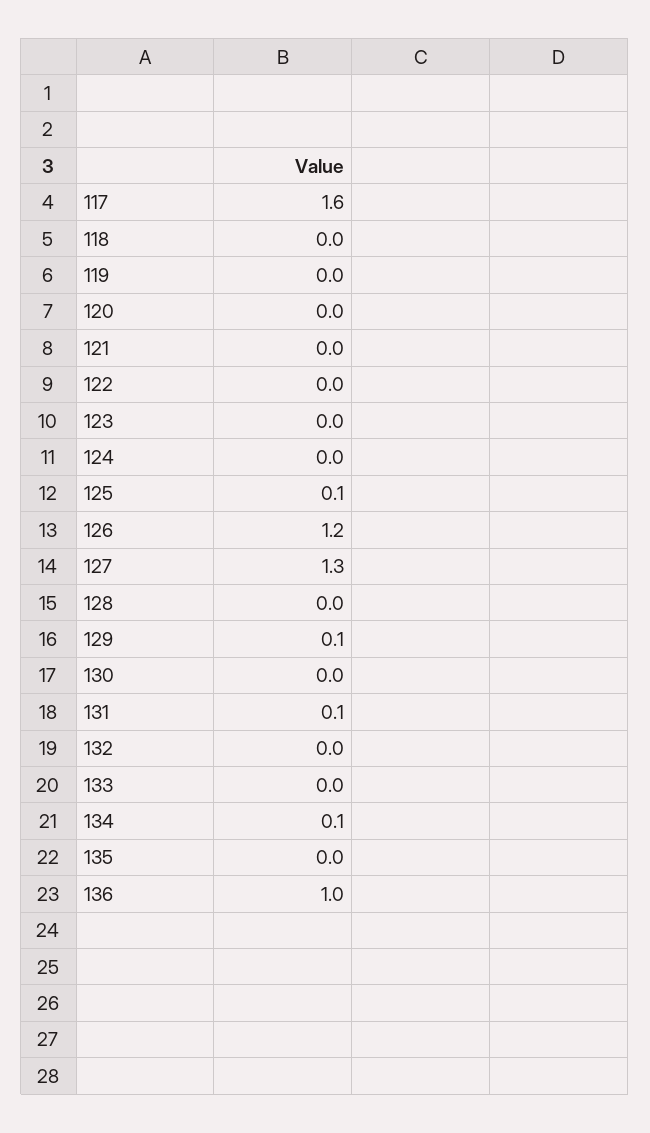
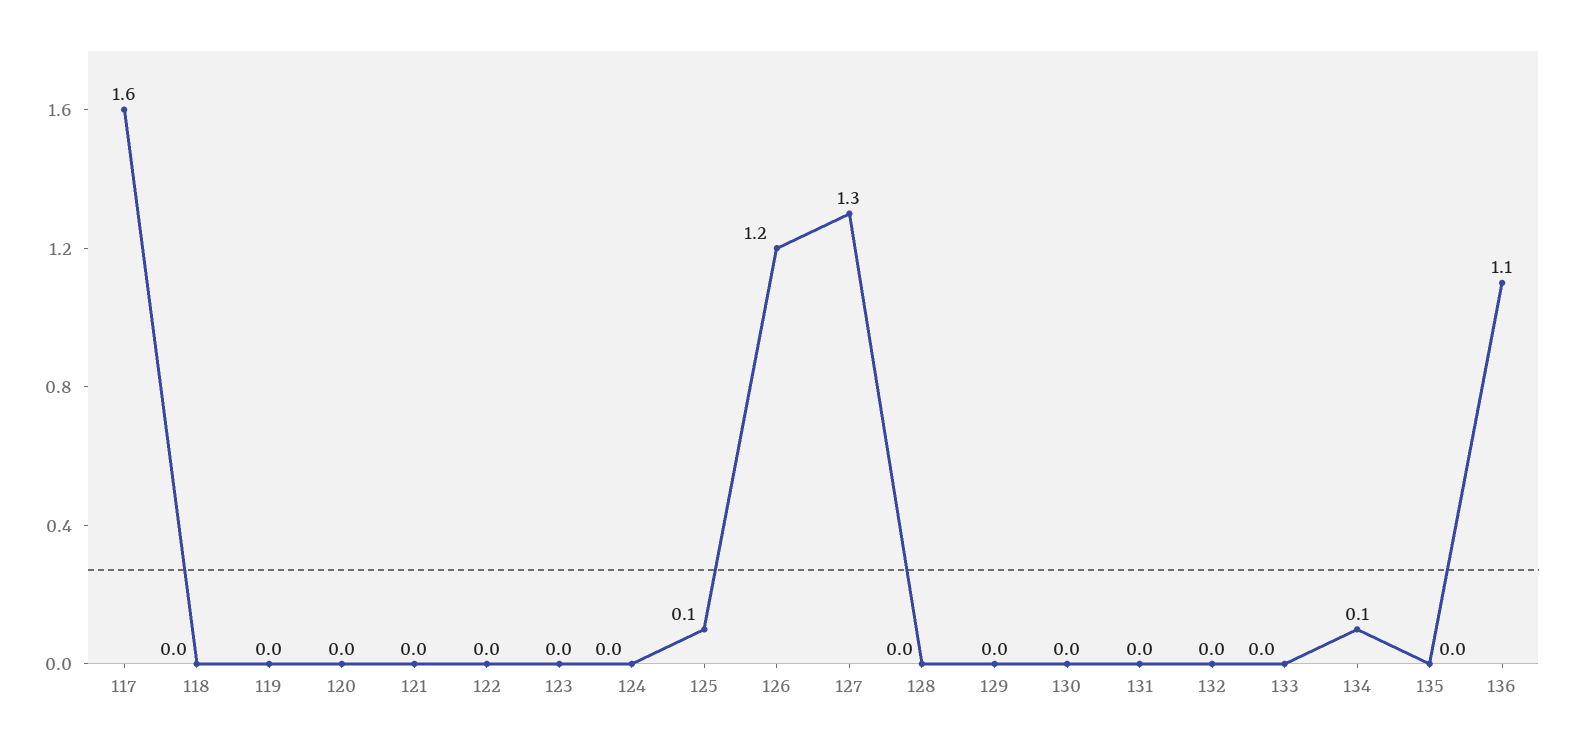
129: 0.1 -> 0
131: 0.1 -> 0
136: 1 -> 1.1

